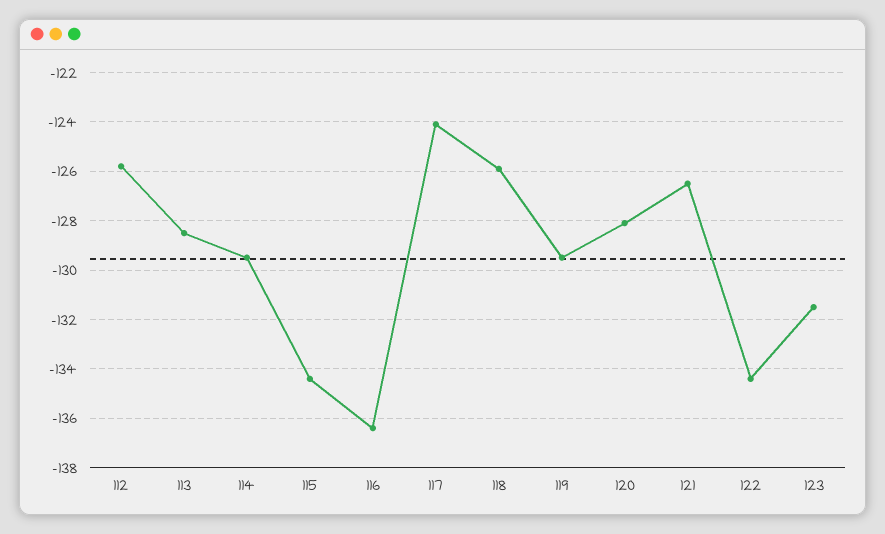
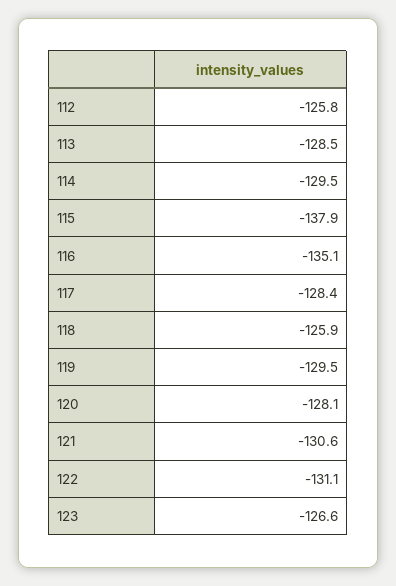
115: -134.5 -> -137.9
116: -136.5 -> -135.1
117: -124 -> -128.4
121: -126.5 -> -130.6
122: -134.5 -> -131.1
123: -131.5 -> -126.6

